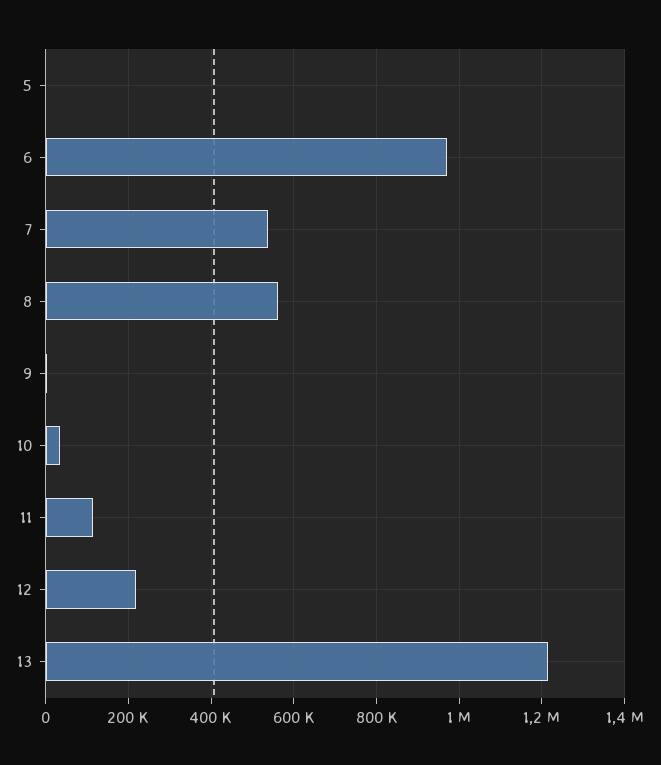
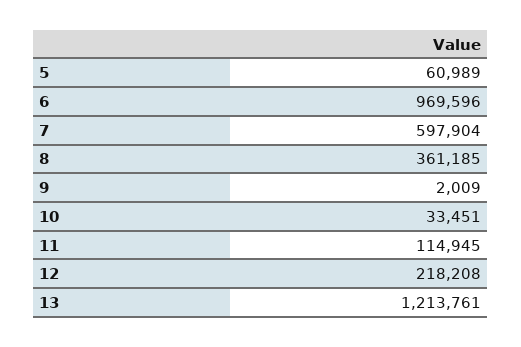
5: 0 -> 60989
7: 540000 -> 597904
8: 560000 -> 361185

